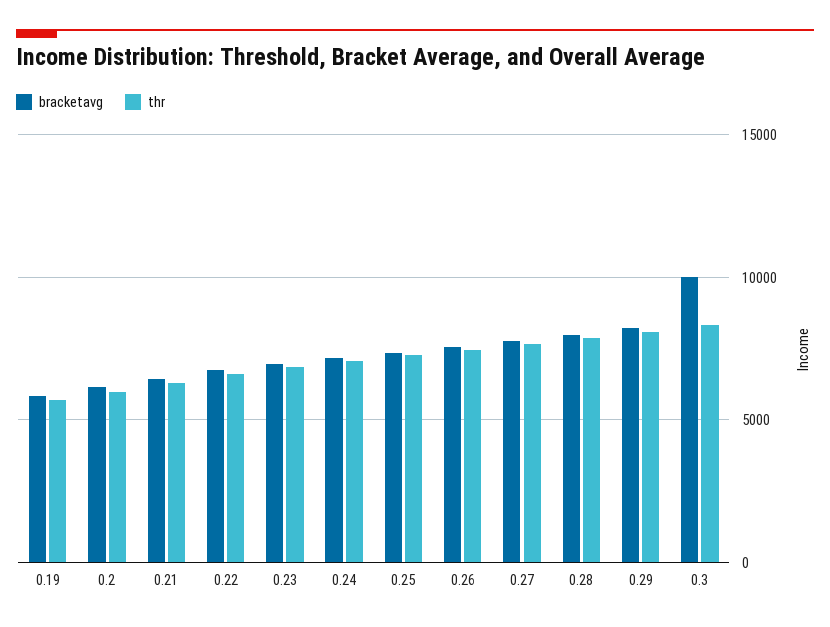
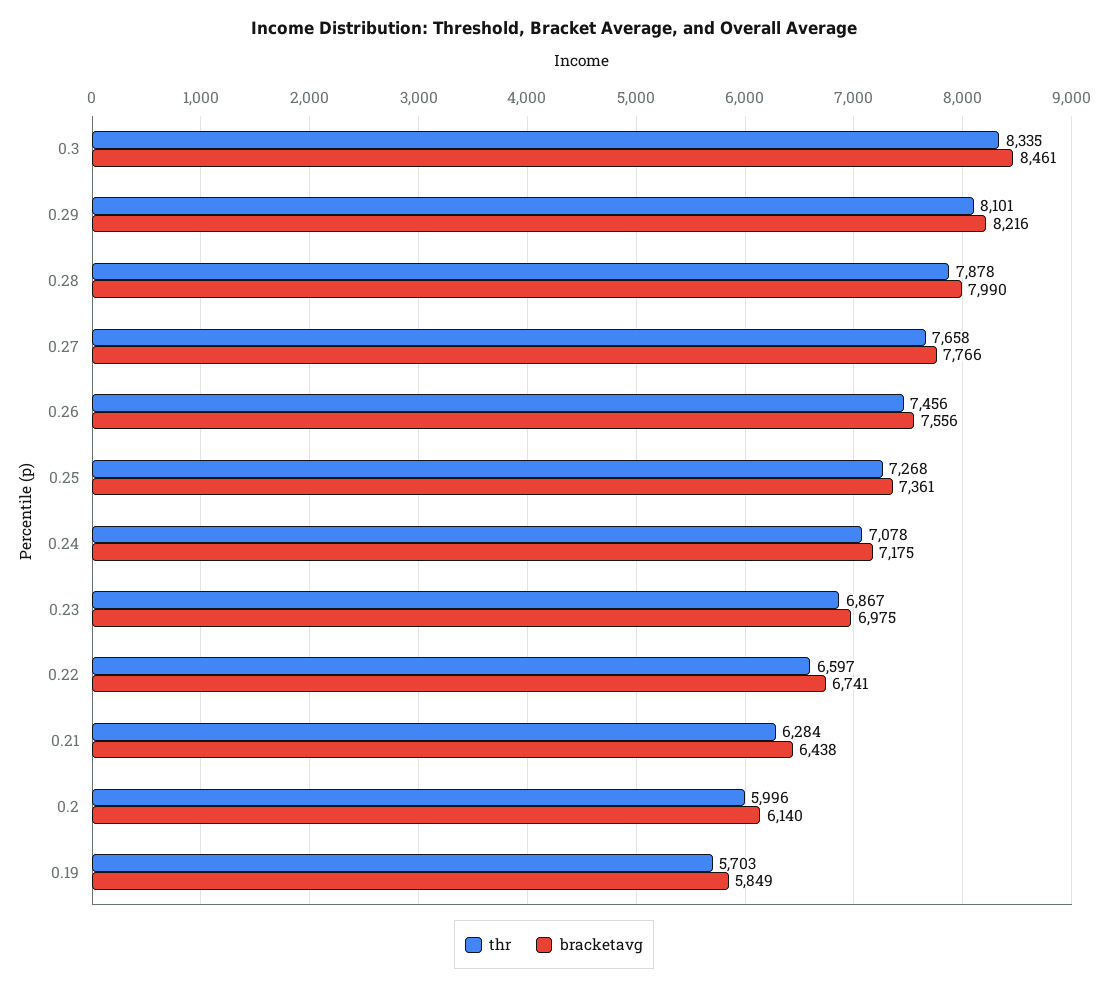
bracketavg, 0.3: 10000 -> 8461

